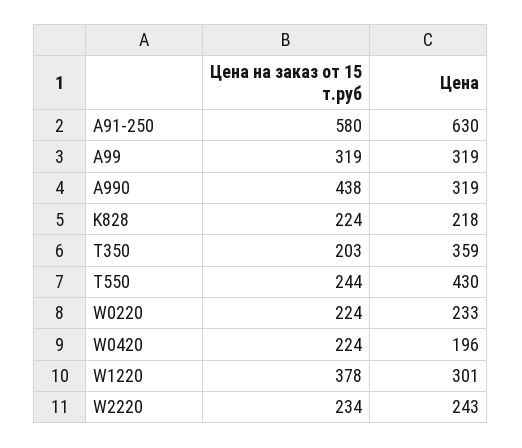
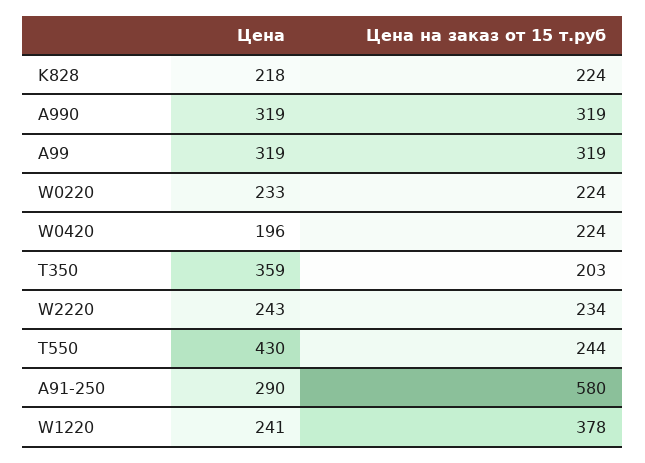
Цена, A91-250: 630 -> 290
Цена на заказ от 15 т.руб, A990: 438 -> 319
Цена, W1220: 301 -> 241

